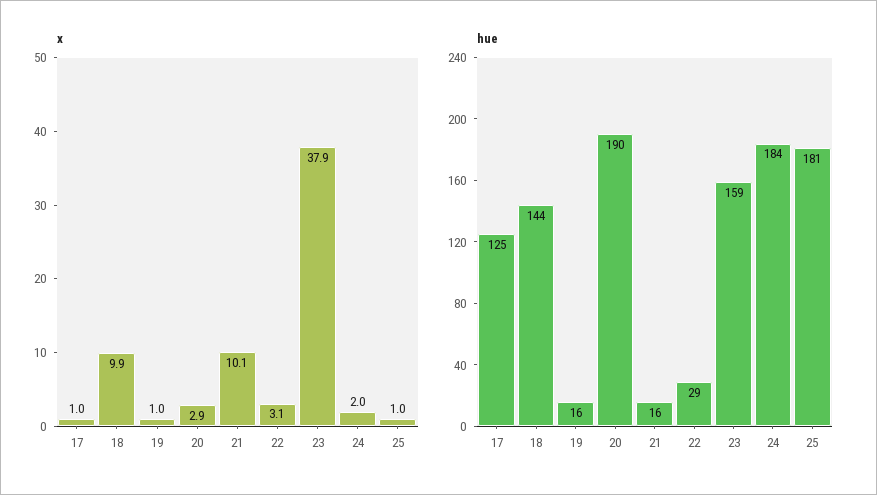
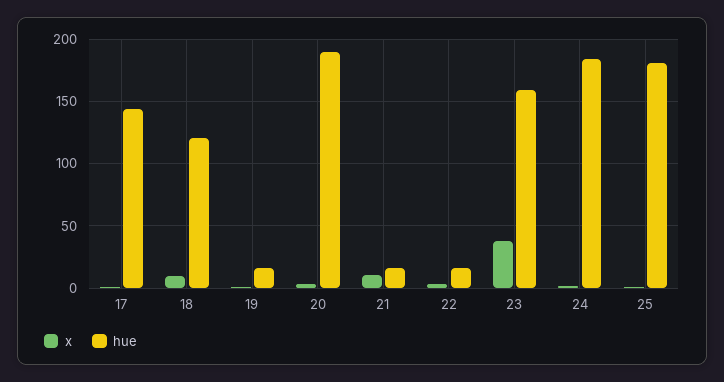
hue, 17: 125 -> 145
hue, 18: 144 -> 120
hue, 22: 29 -> 15

